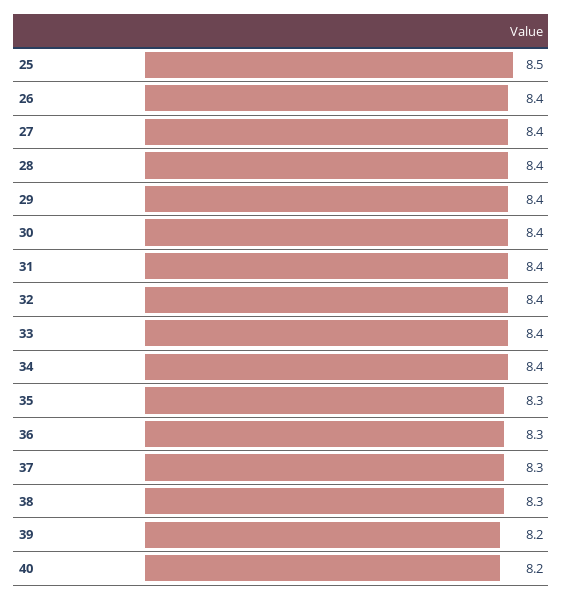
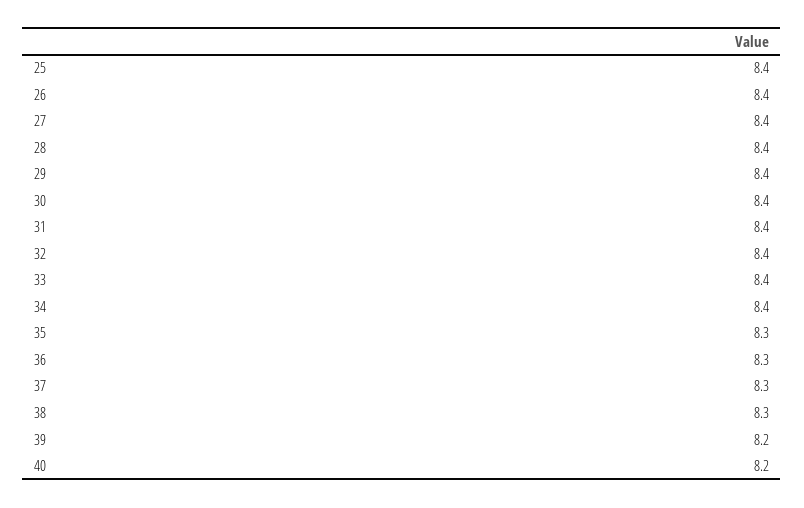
25: 8.5 -> 8.4

